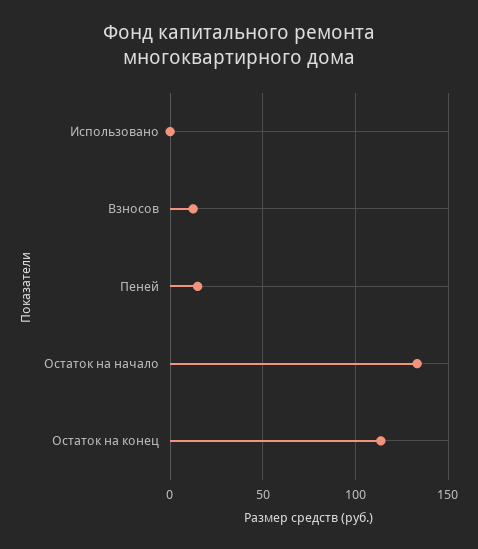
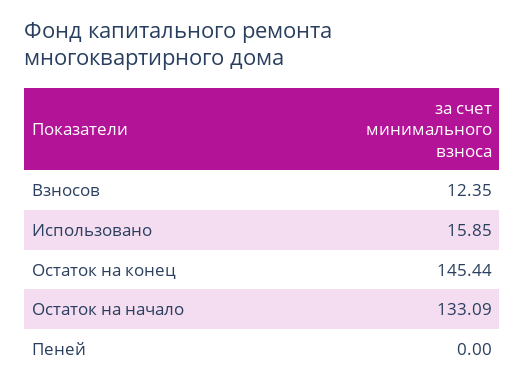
Использовано: 0 -> 15.85
Пеней: 15 -> 0
Остаток на конец: 115 -> 145.44

